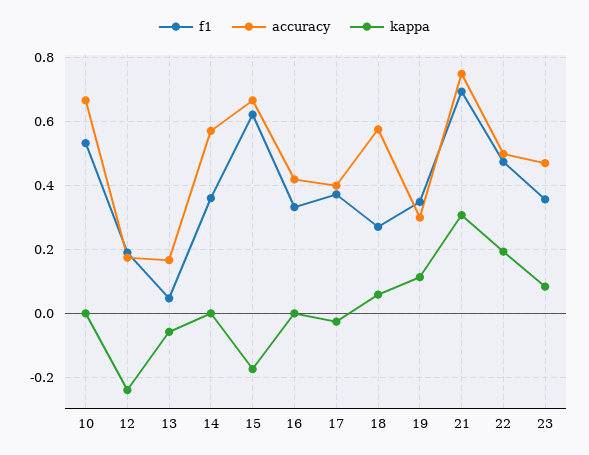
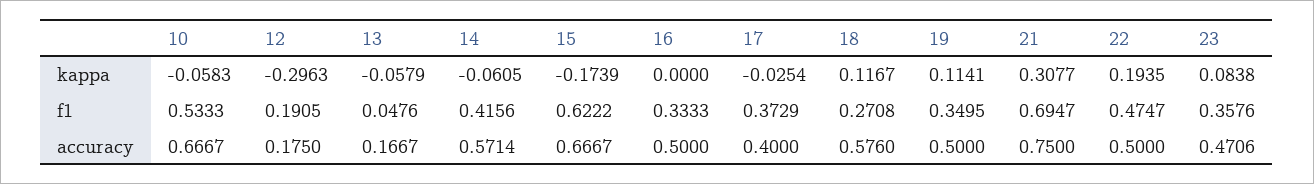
kappa, 10: 0 -> -0.0583
kappa, 12: -0.24 -> -0.2963
f1, 14: 0.36 -> 0.4156
kappa, 14: 0 -> -0.0605
accuracy, 16: 0.42 -> 0.5
kappa, 18: 0.06 -> 0.1167
accuracy, 19: 0.3 -> 0.5

